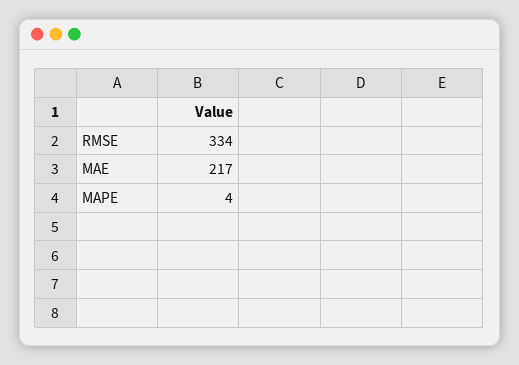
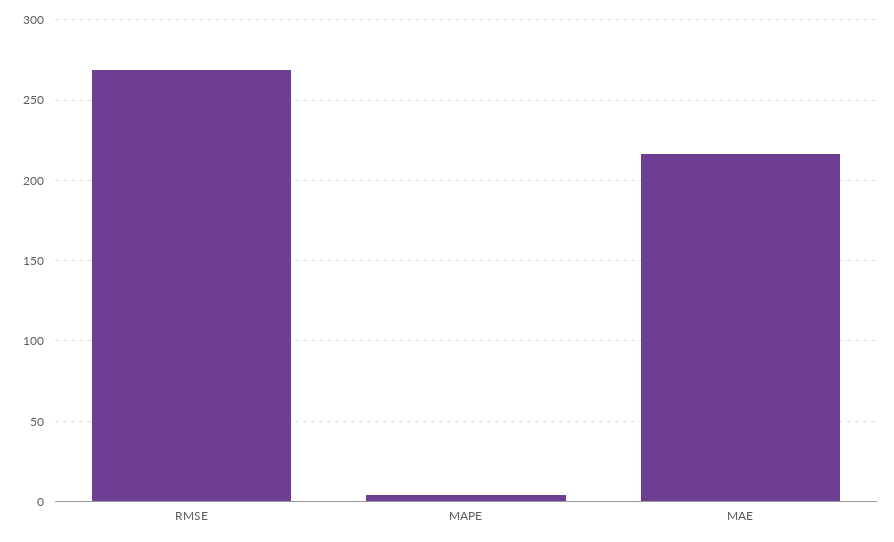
RMSE: 334 -> 270

